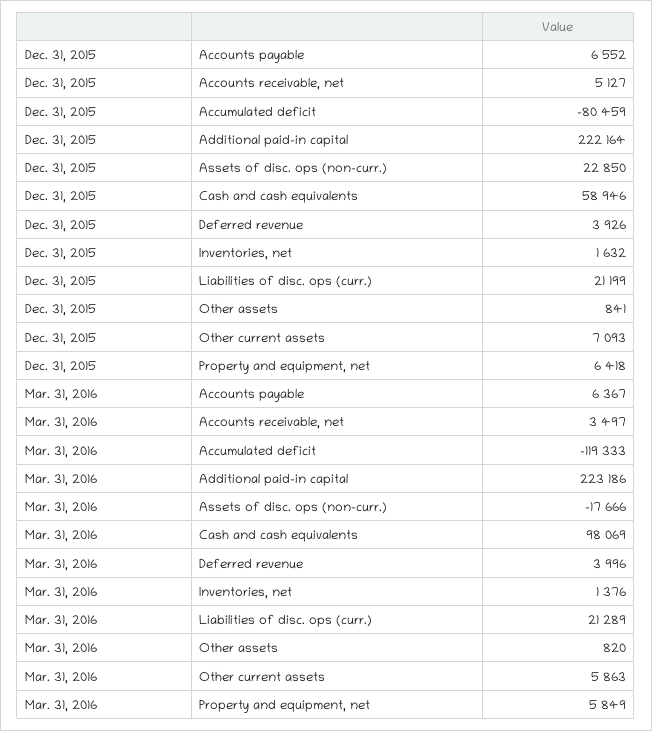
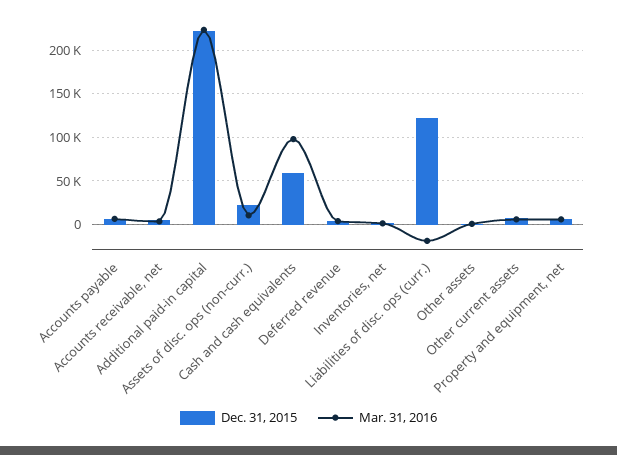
Dec. 31, 2015, Accumulated deficit: -80459 -> none
Dec. 31, 2015, Liabilities of disc. ops (curr.): 21199 -> 120000
Mar. 31, 2016, Accumulated deficit: -119333 -> none
Mar. 31, 2016, Assets of disc. ops (non-curr.): -17666 -> 10000
Mar. 31, 2016, Liabilities of disc. ops (curr.): 21289 -> -20000

